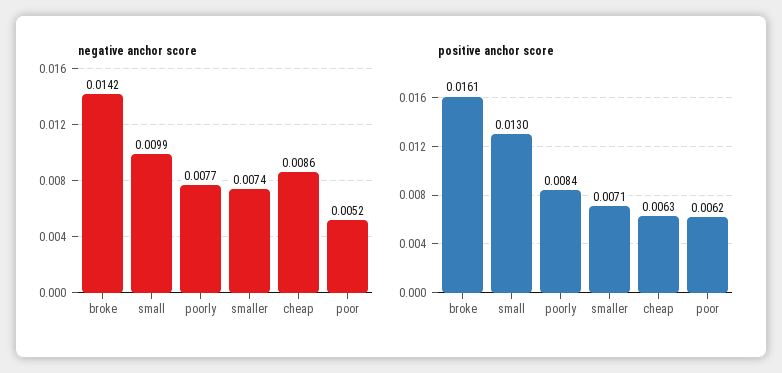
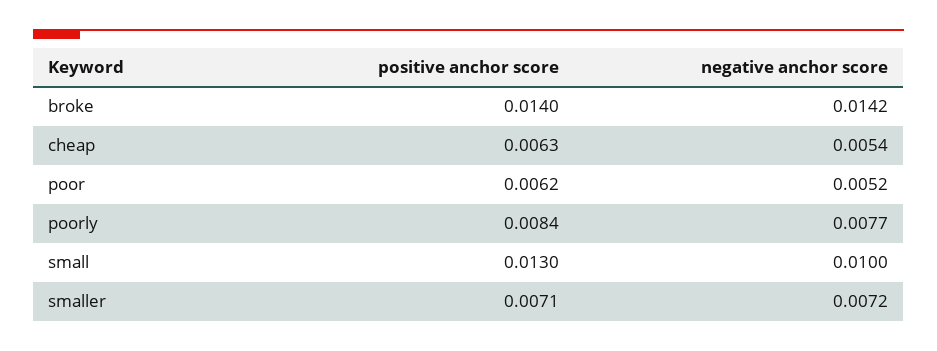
negative anchor score, small: 0.0099 -> 0.01
negative anchor score, smaller: 0.0074 -> 0.0072
negative anchor score, cheap: 0.0086 -> 0.0054
positive anchor score, broke: 0.0161 -> 0.014

